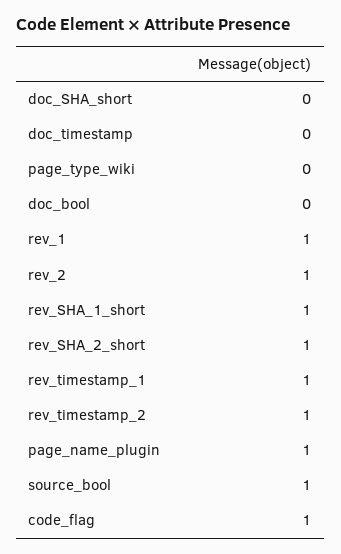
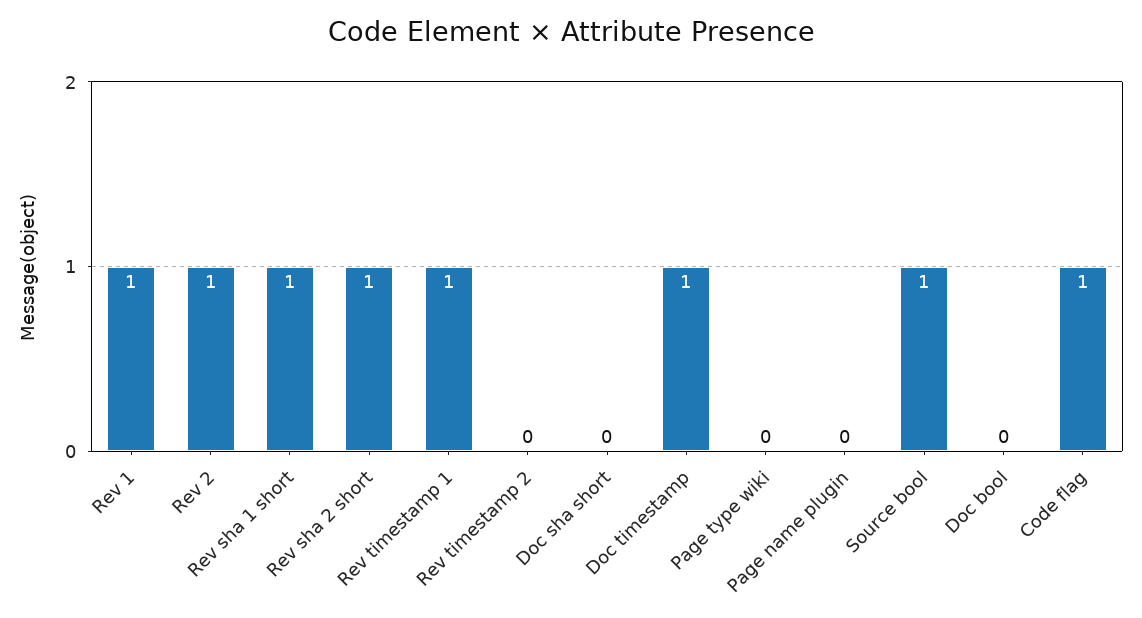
doc_timestamp: 0 -> 1
rev_timestamp_2: 1 -> 0
page_name_plugin: 1 -> 0

